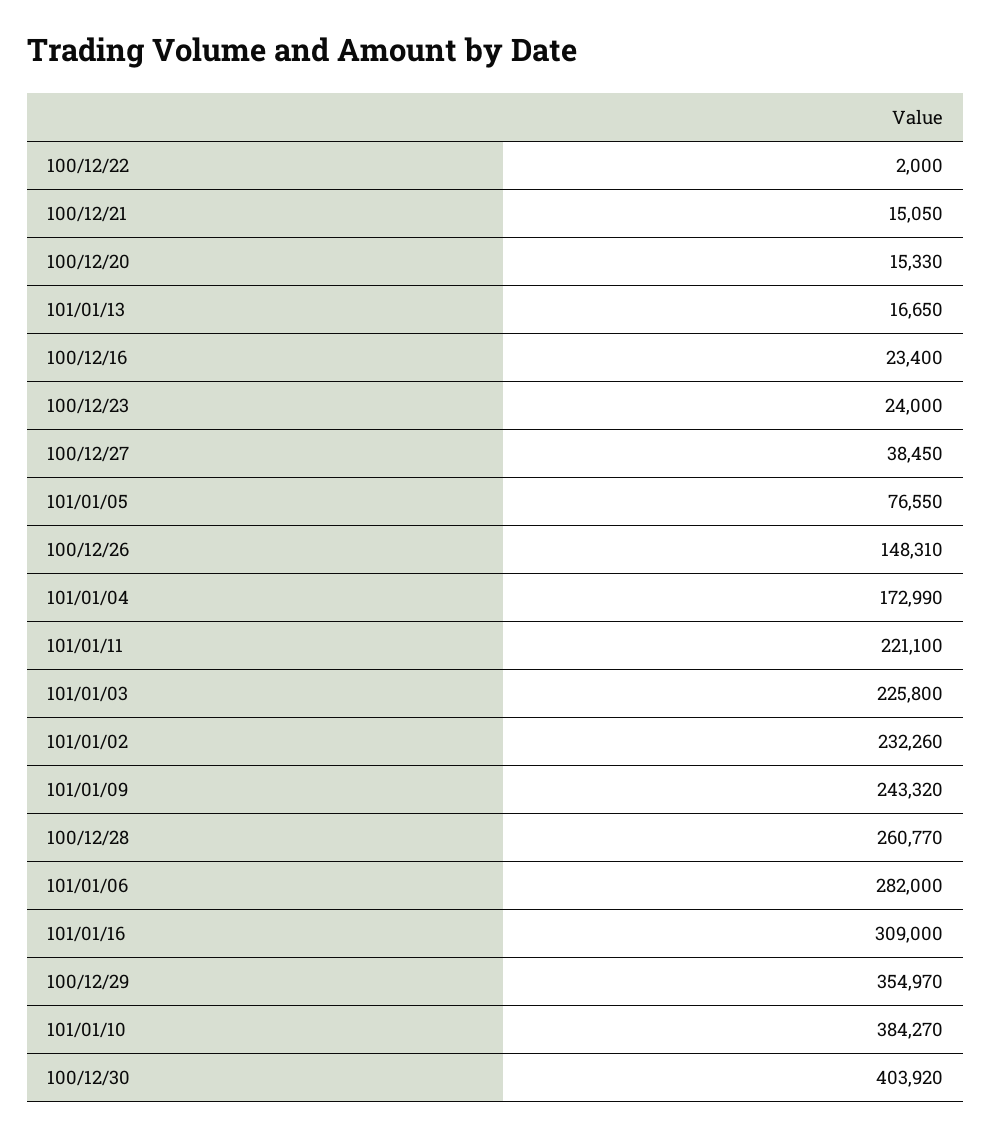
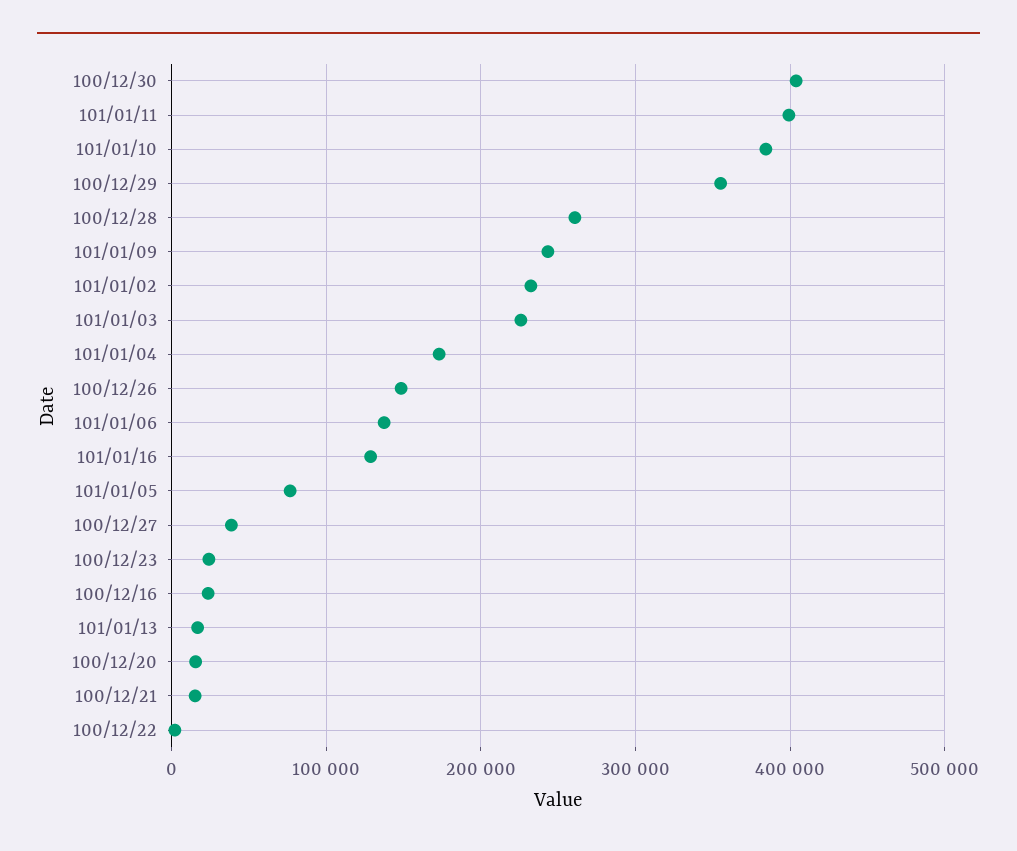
101/01/11: 221100 -> 400000
101/01/06: 282000 -> 140000
101/01/16: 309000 -> 130000

